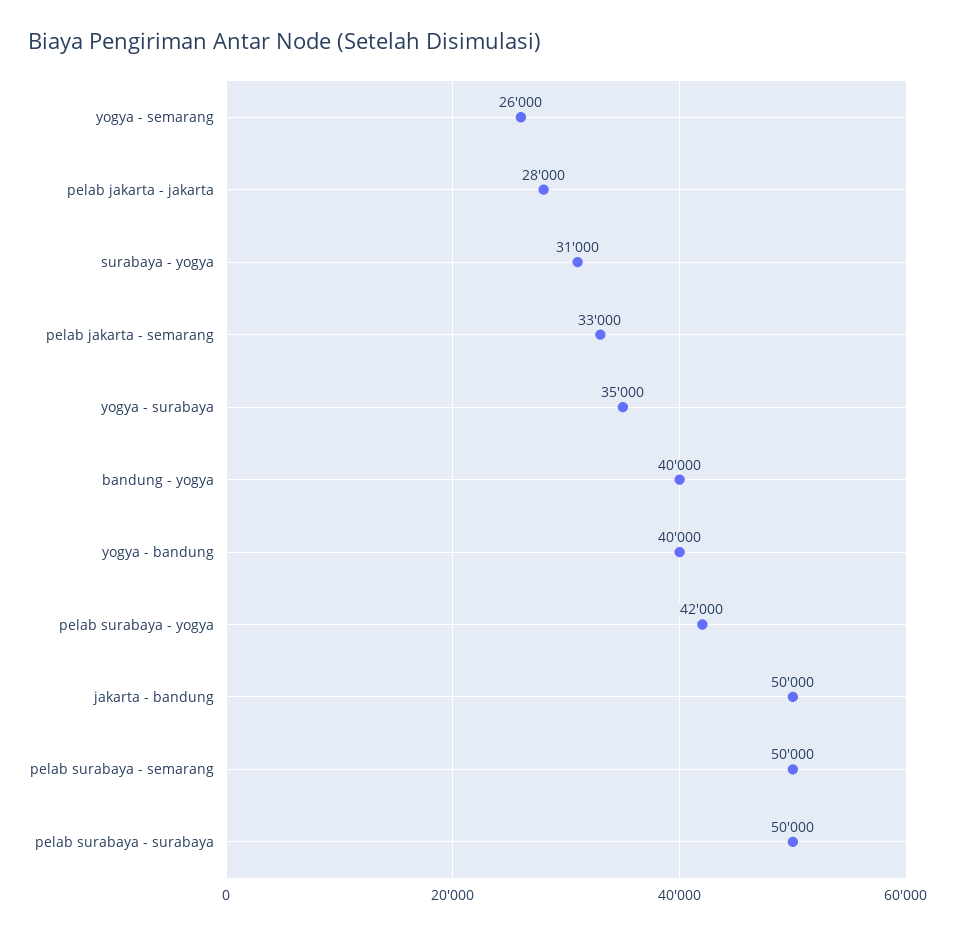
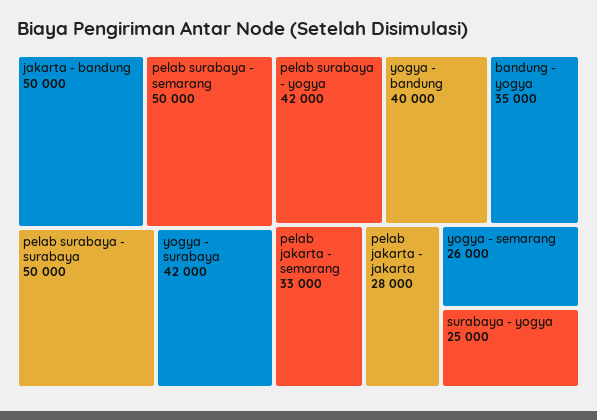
surabaya - yogya: 31000 -> 25000
yogya - surabaya: 35000 -> 42000
bandung - yogya: 40000 -> 35000

